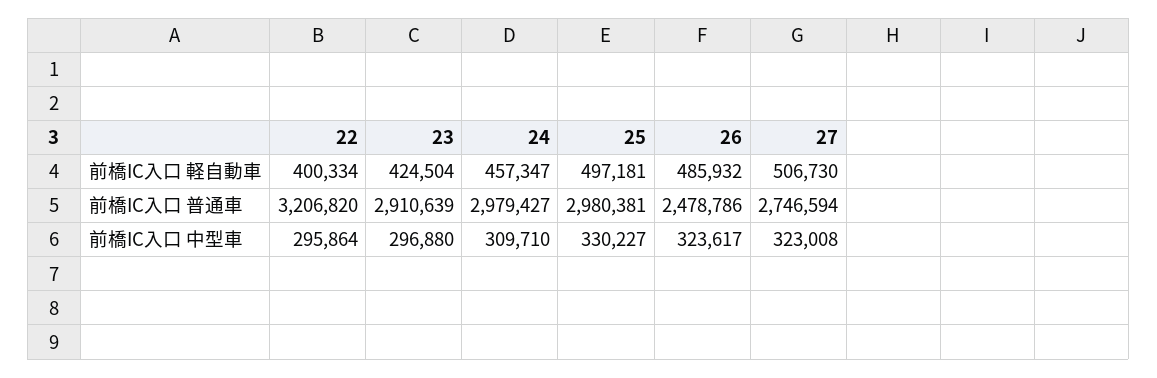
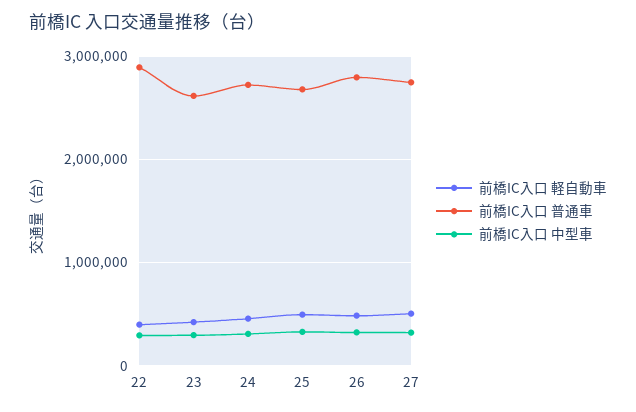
前橋IC入口 普通車, 22: 3206820 -> 2900000
前橋IC入口 普通車, 23: 2910639 -> 2600000
前橋IC入口 普通車, 24: 2979427 -> 2700000
前橋IC入口 普通車, 25: 2980381 -> 2700000
前橋IC入口 普通車, 26: 2478786 -> 2800000

